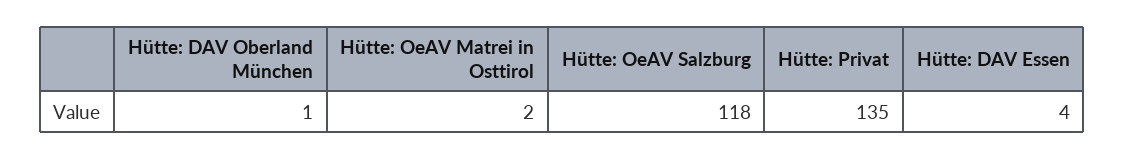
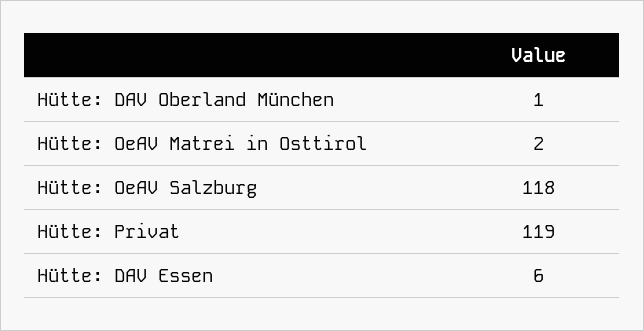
Hütte: Privat: 135 -> 119
Hütte: DAV Essen: 4 -> 6

